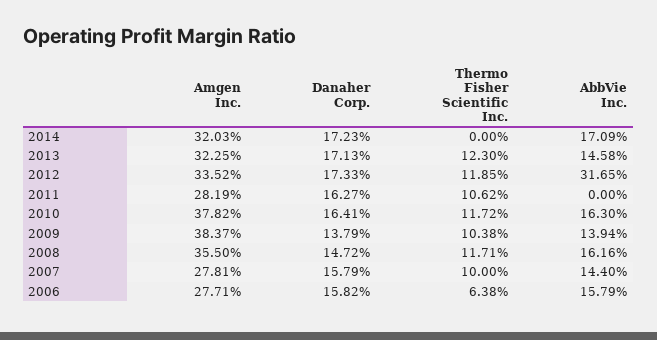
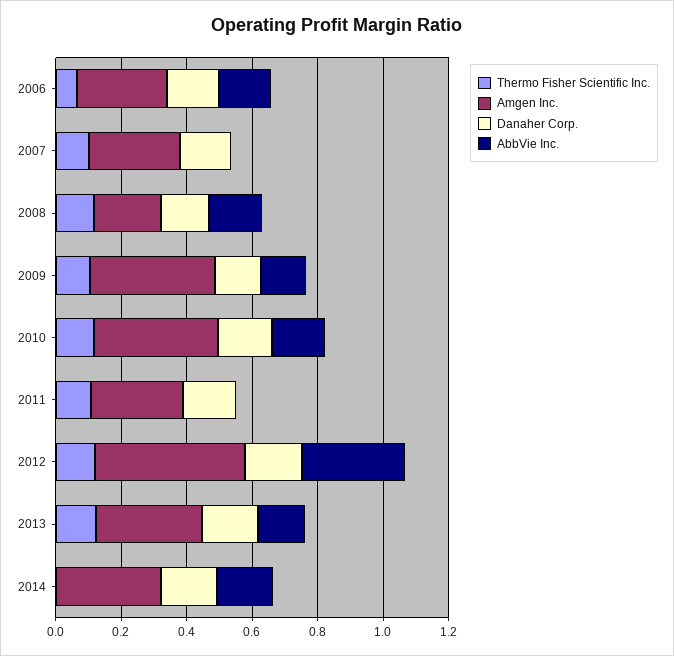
Amgen Inc., 2012: 0.3352 -> 0.45
Amgen Inc., 2008: 0.355 -> 0.2
AbbVie Inc., 2007: 0.144 -> 0

